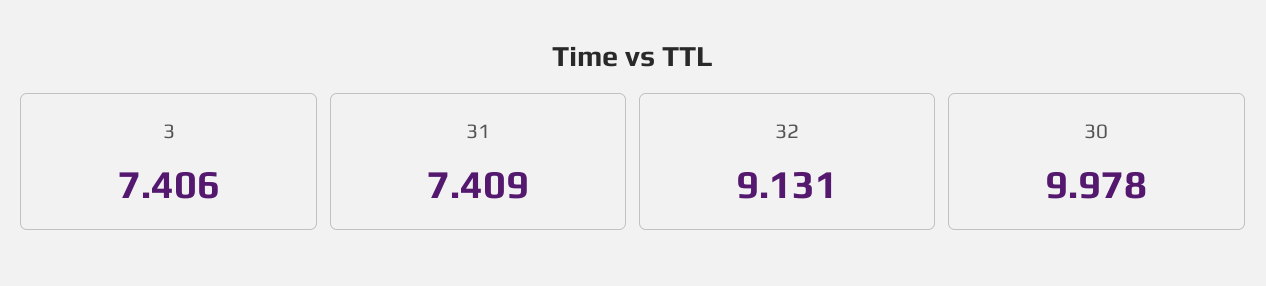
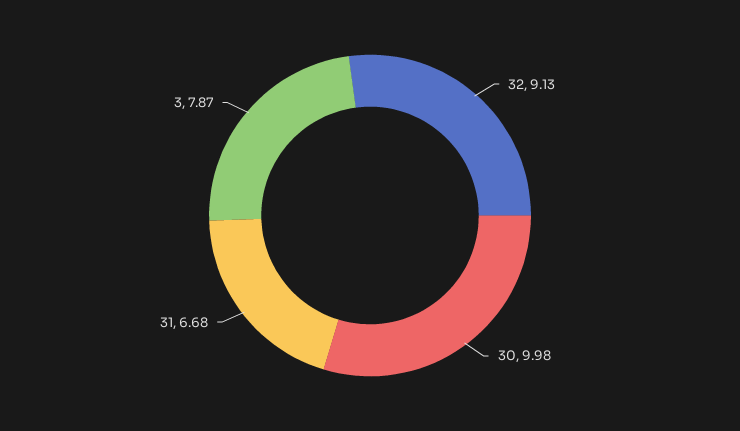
3: 7.406 -> 7.87
31: 7.409 -> 6.68

